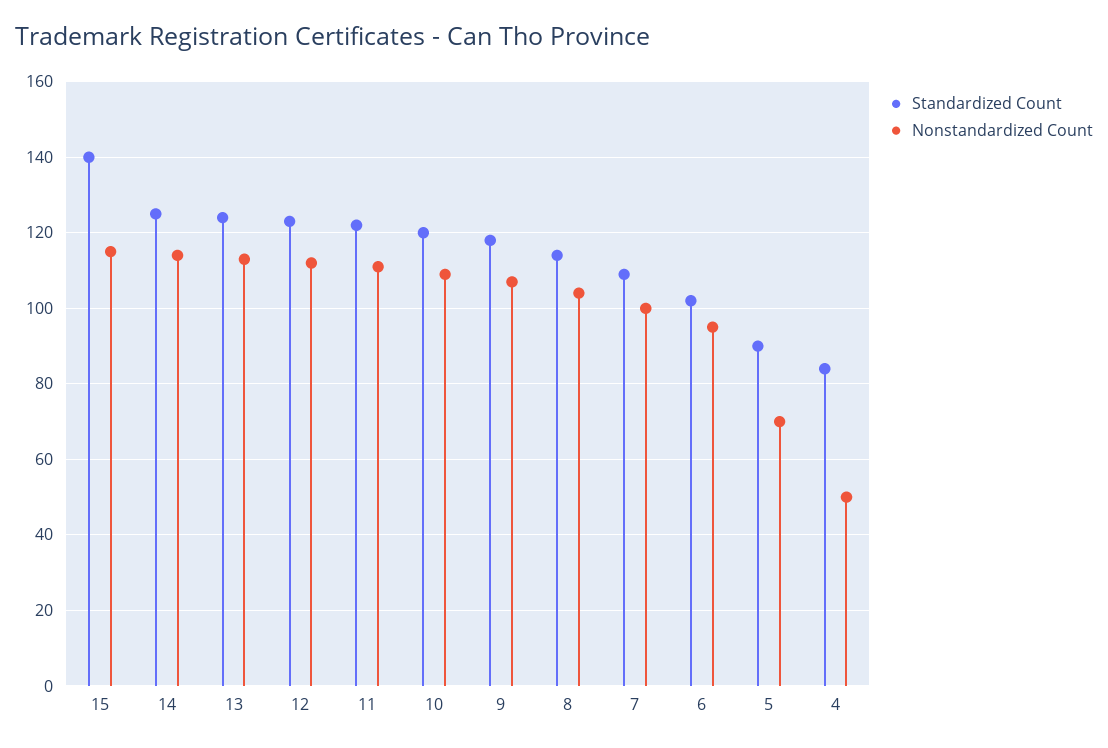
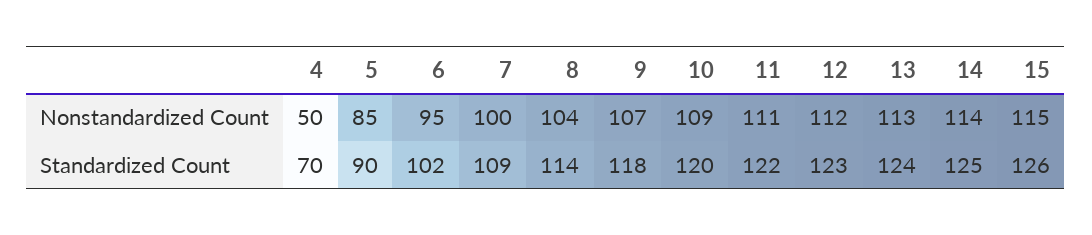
Standardized Count, 15: 140 -> 126
Nonstandardized Count, 5: 70 -> 85
Standardized Count, 4: 85 -> 70

